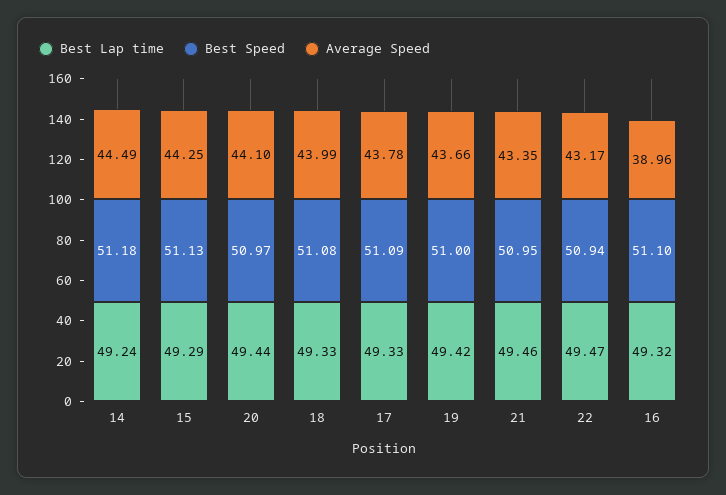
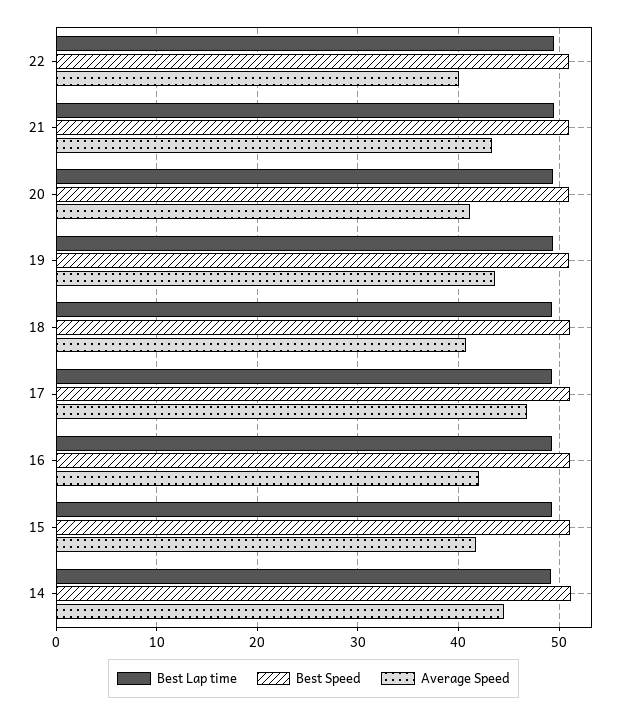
Average Speed, 15: 44.25 -> 42
Average Speed, 20: 44.1 -> 41
Average Speed, 18: 43.99 -> 41
Average Speed, 17: 43.78 -> 47
Average Speed, 22: 43.17 -> 40
Average Speed, 16: 38.96 -> 42

